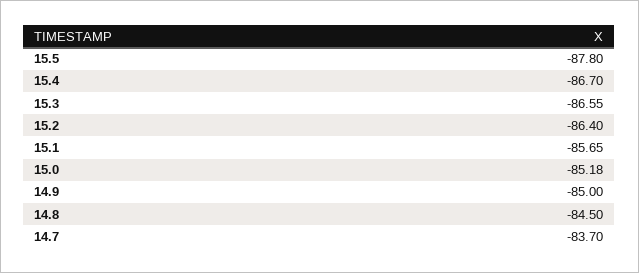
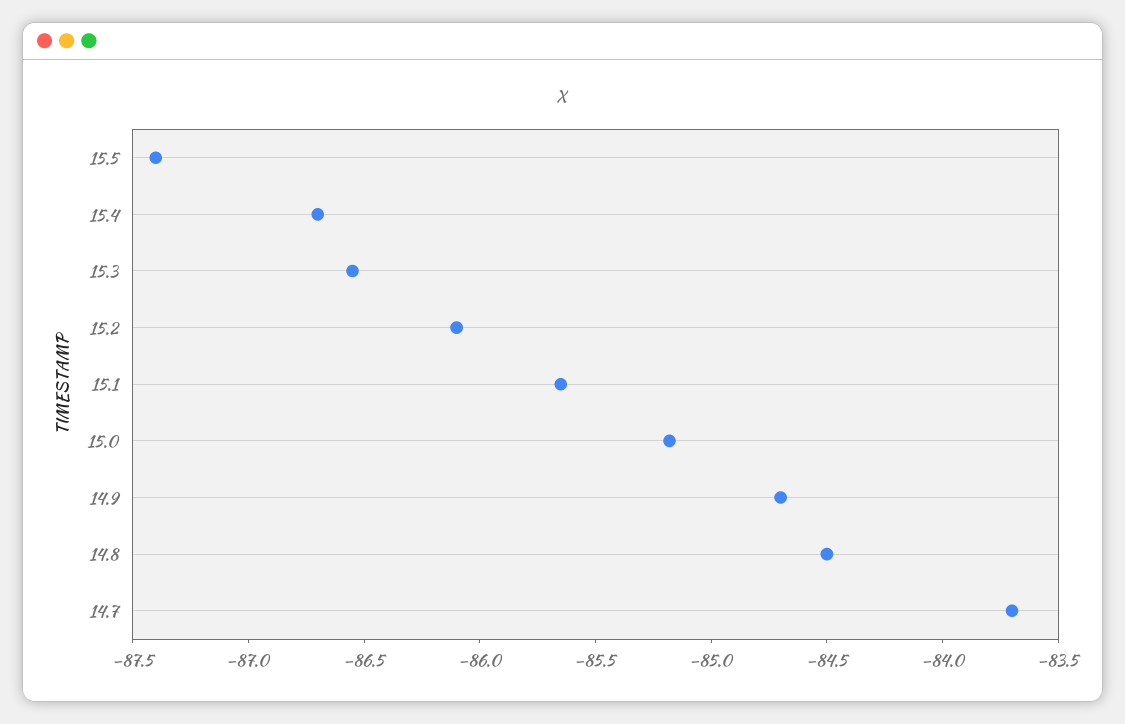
15.5: -87.8 -> -87.4
15.2: -86.4 -> -86.1
14.9: -85 -> -84.7

